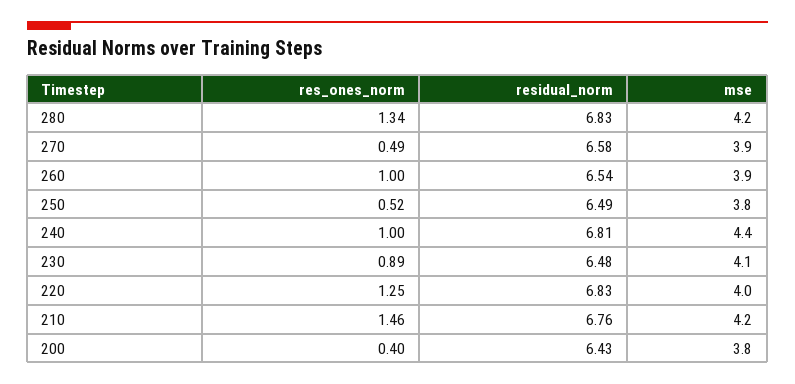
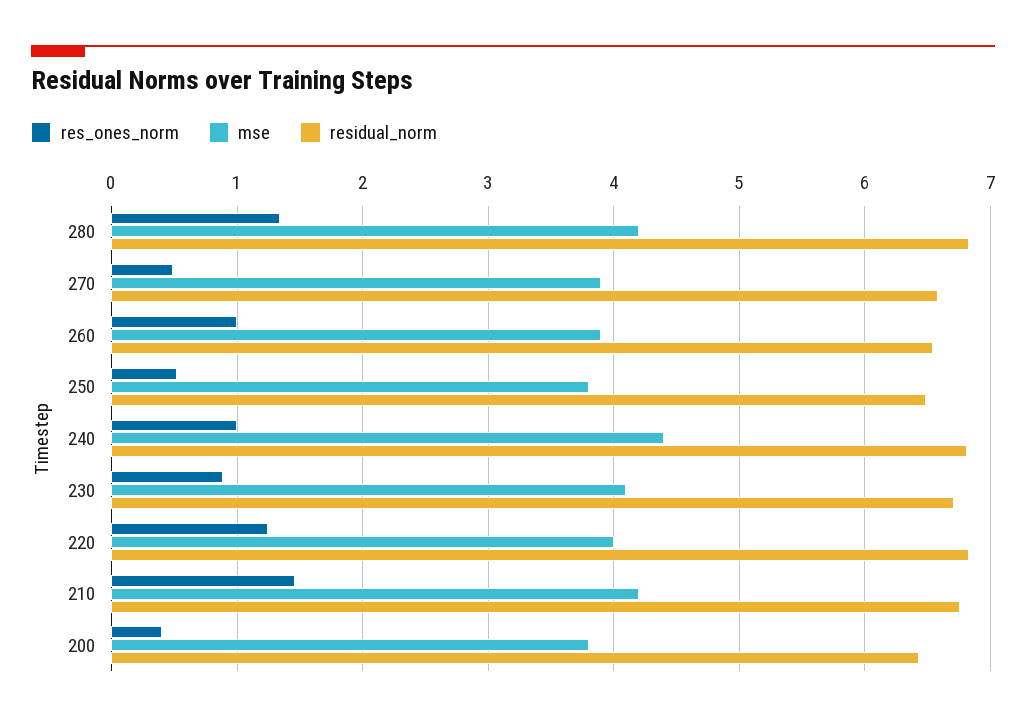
residual_norm, 230: 6.48 -> 6.7

